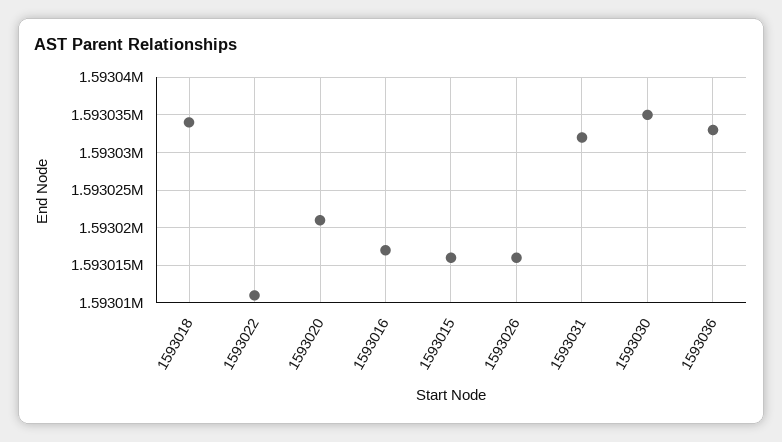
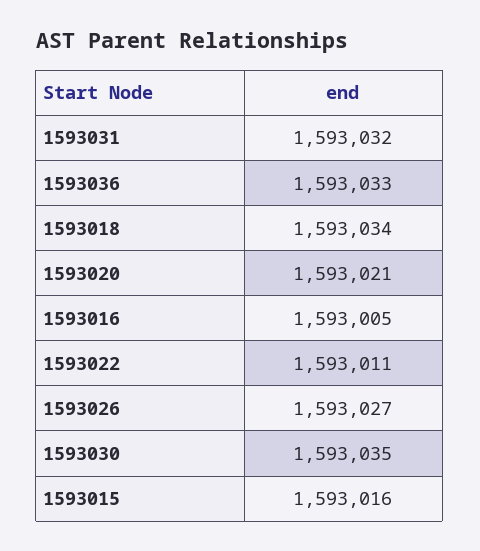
1593016: 1593017 -> 1593005
1593026: 1593016 -> 1593027

